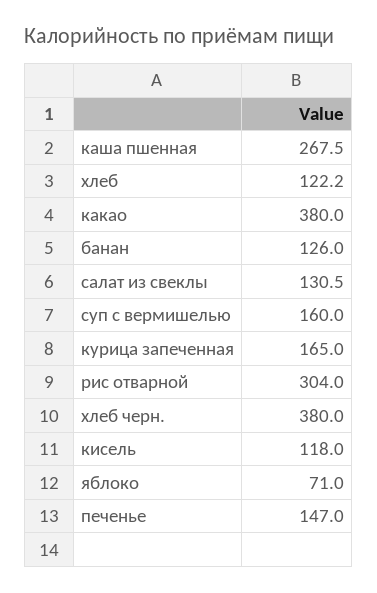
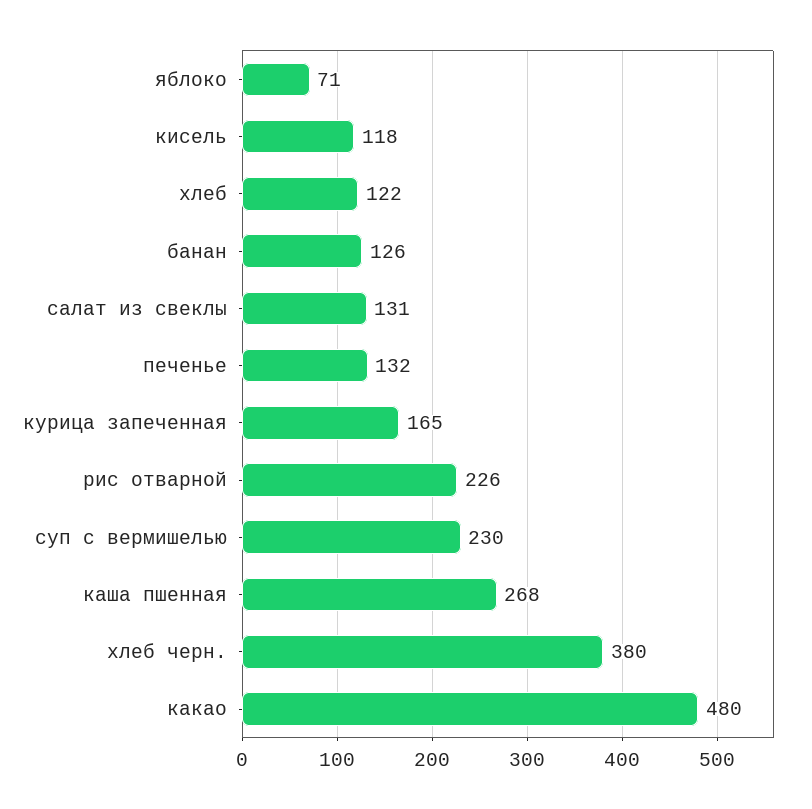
какао: 380 -> 480
суп с вермишелью: 160 -> 230
рис отварной: 304 -> 226
печенье: 147 -> 132

